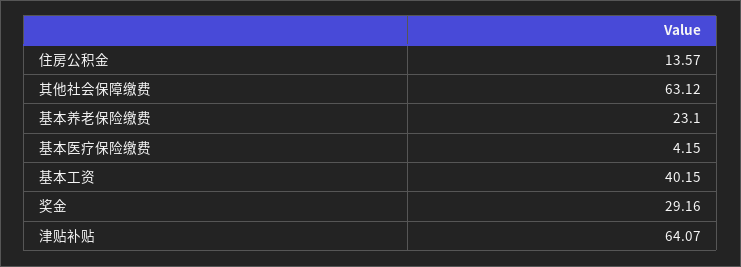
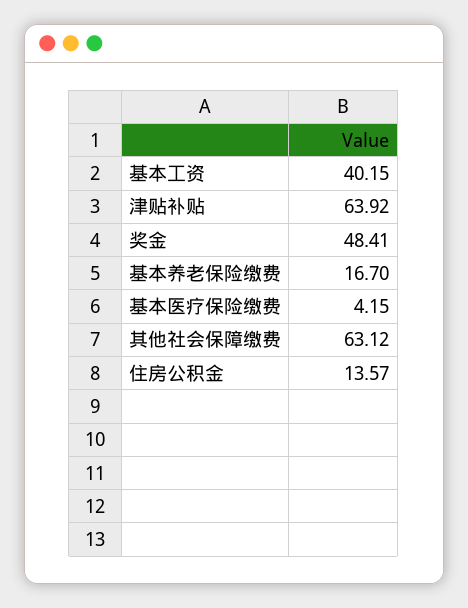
基本养老保险缴费: 23.1 -> 16.7
奖金: 29.16 -> 48.41
津贴补贴: 64.07 -> 63.92

